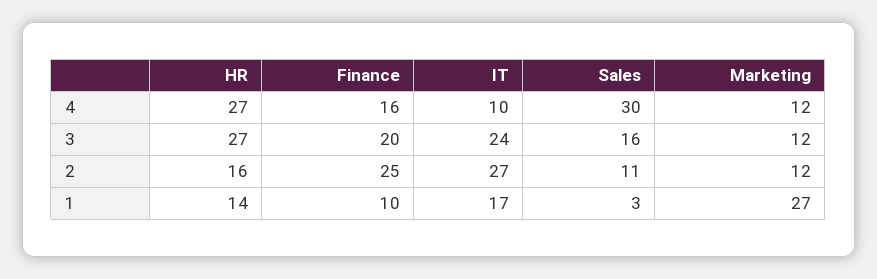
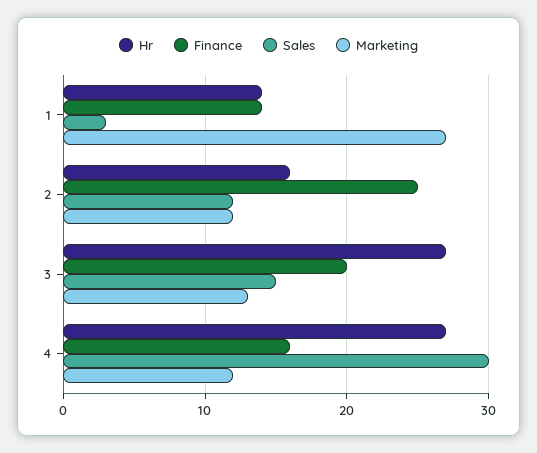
IT, 4: 10 -> none
IT, 3: 24 -> none
Sales, 3: 16 -> 15
Marketing, 3: 12 -> 13
IT, 2: 27 -> none
Sales, 2: 11 -> 12
Finance, 1: 10 -> 14
IT, 1: 17 -> none

